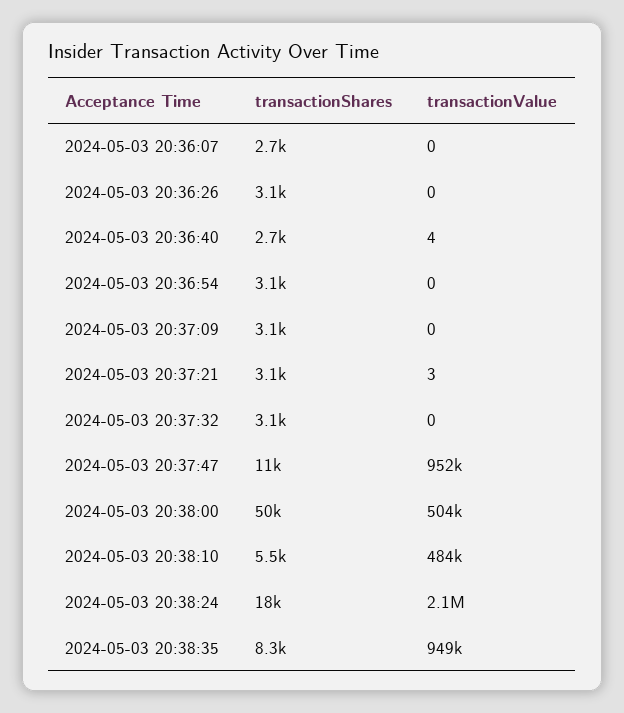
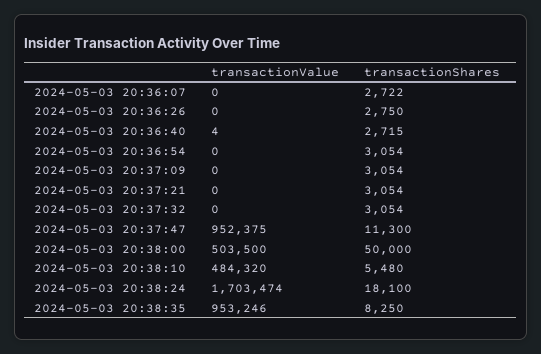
transactionShares, 2024-05-03 20:36:26: 3100 -> 2750
transactionValue, 2024-05-03 20:37:21: 3 -> 0
transactionValue, 2024-05-03 20:38:24: 2100000 -> 1703474
transactionValue, 2024-05-03 20:38:35: 949000 -> 953246

